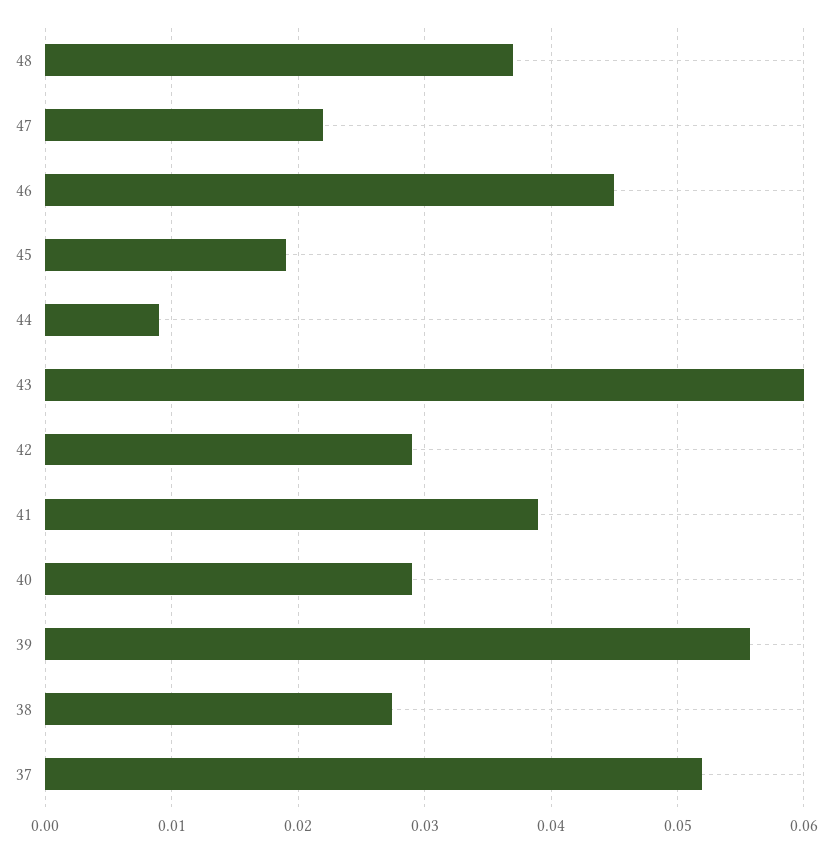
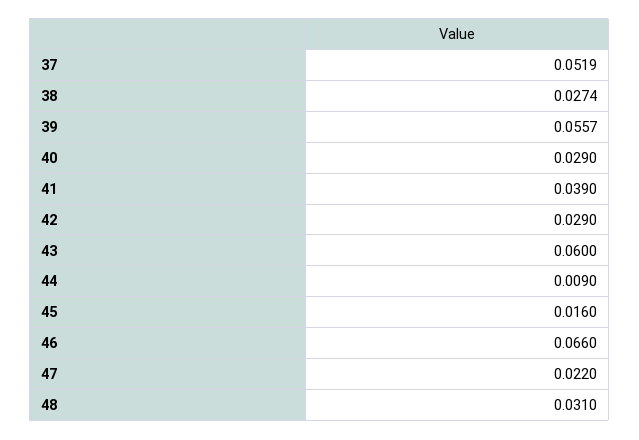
48: 0.037 -> 0.031
46: 0.045 -> 0.066
45: 0.019 -> 0.016

